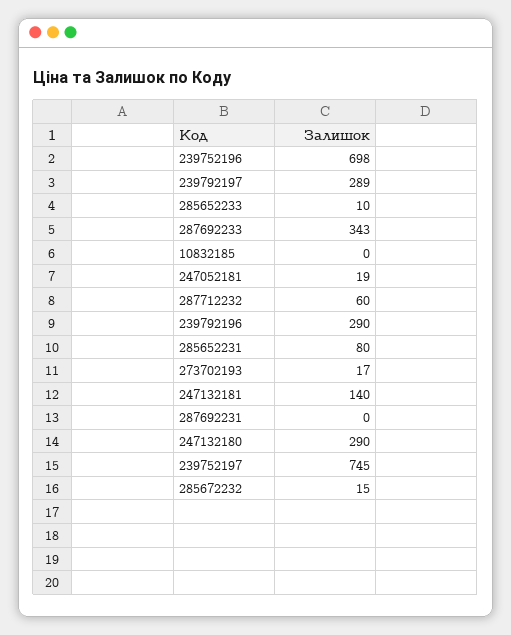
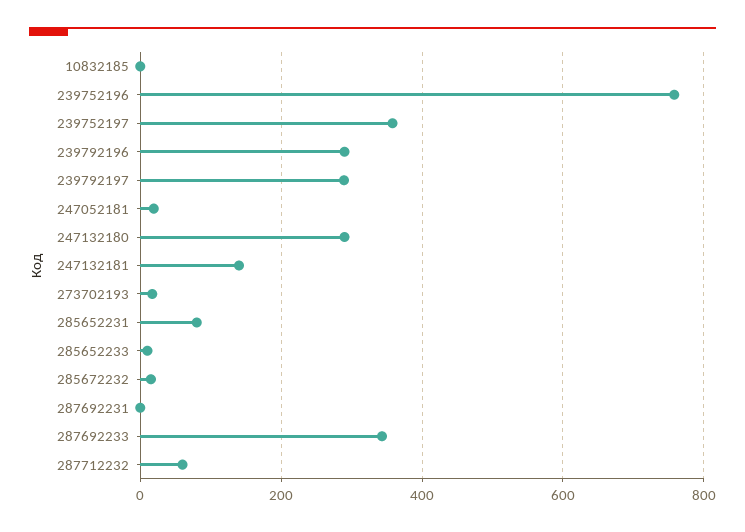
239752196: 698 -> 760
239752197: 745 -> 360

